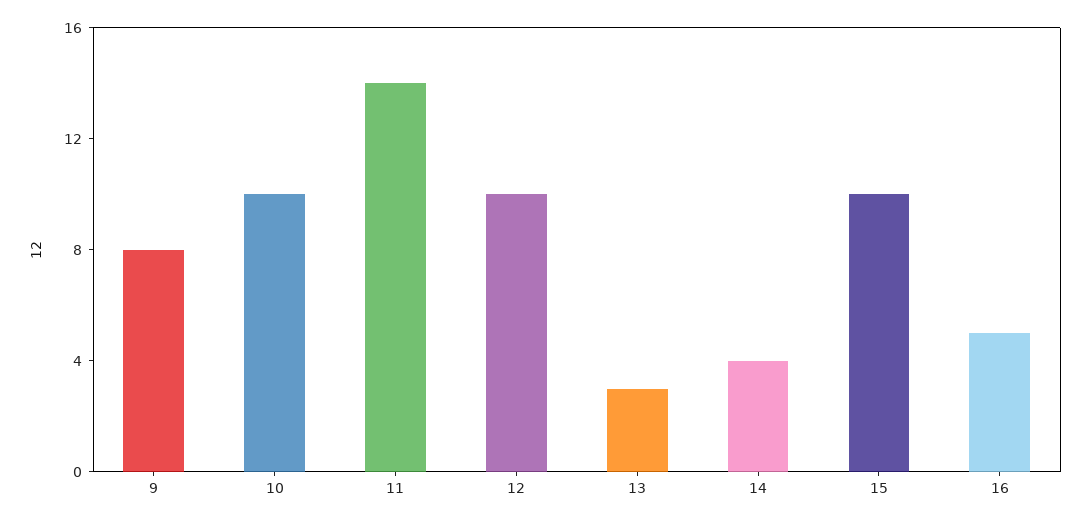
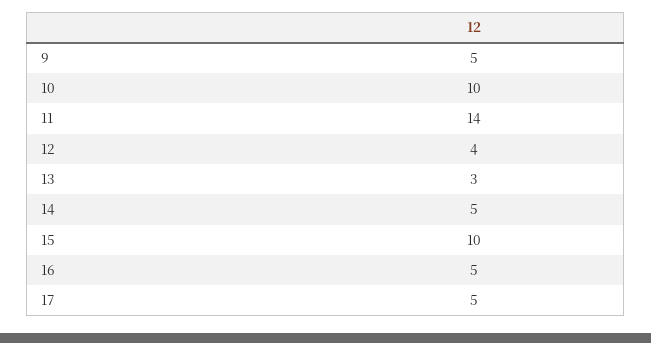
9: 8 -> 5
12: 10 -> 4
14: 4 -> 5
17: none -> 5

